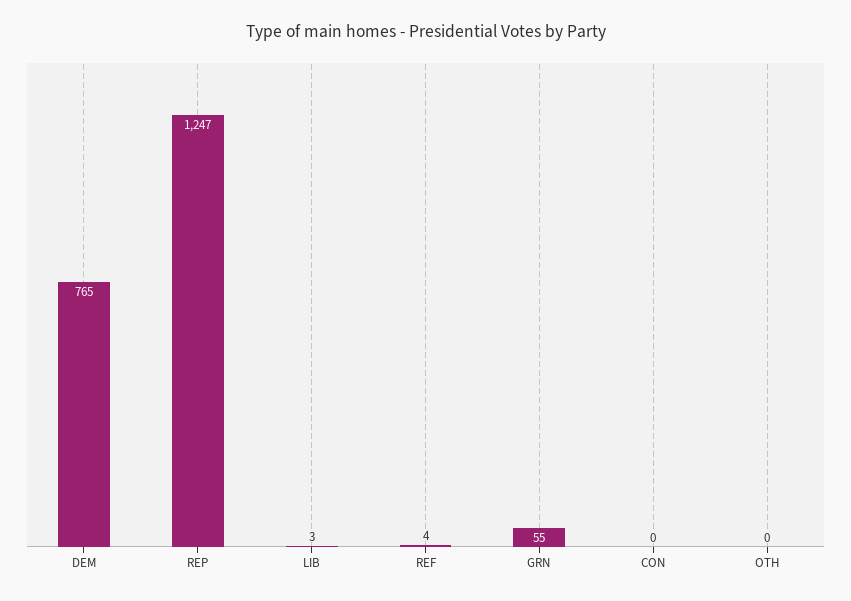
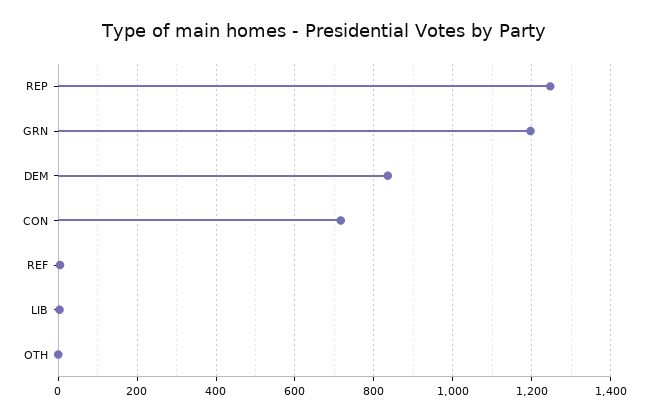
DEM: 765 -> 840
GRN: 55 -> 1200
CON: 0 -> 720

